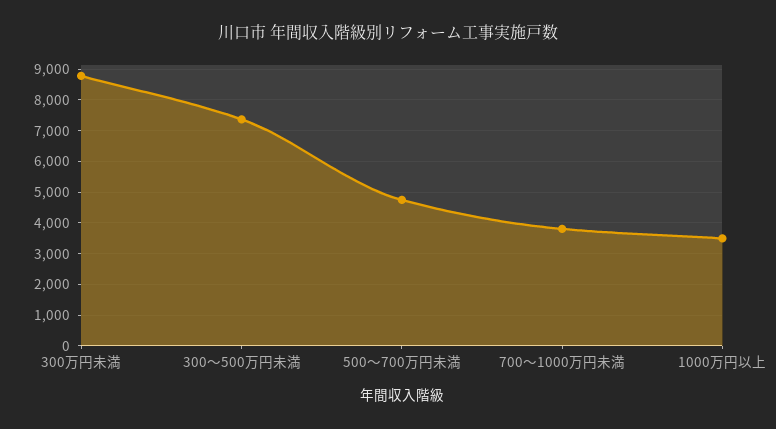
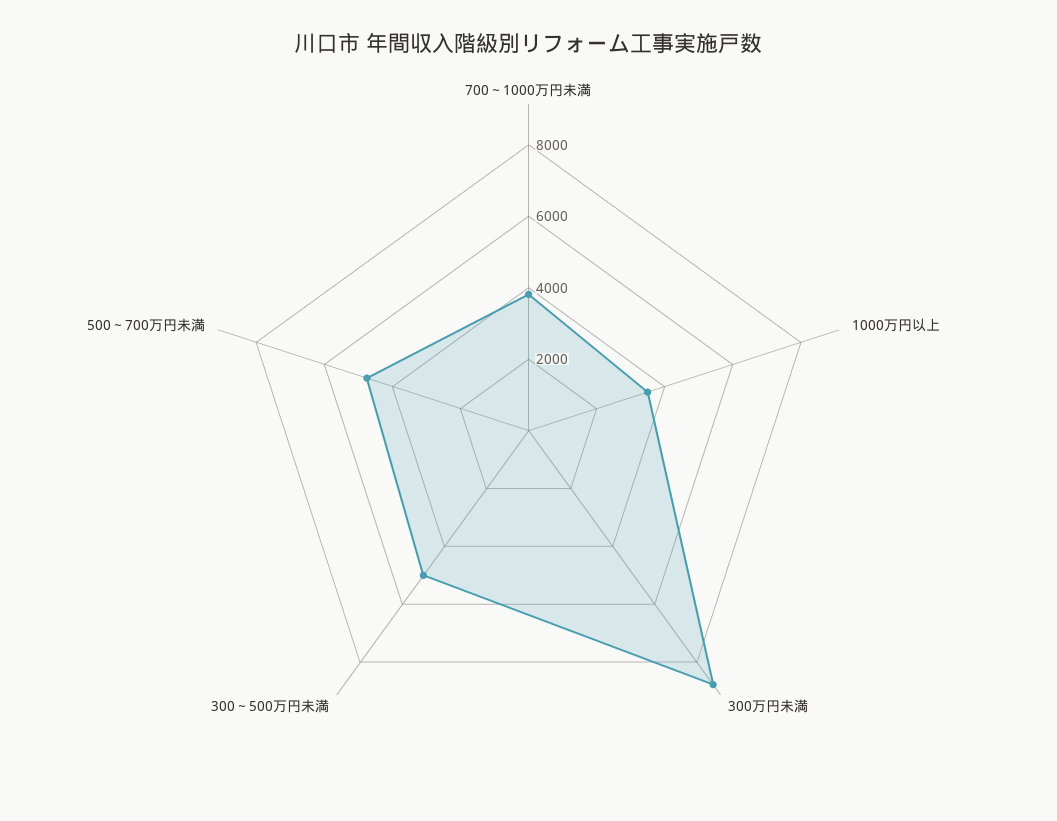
300～500万円未満: 7400 -> 5000

